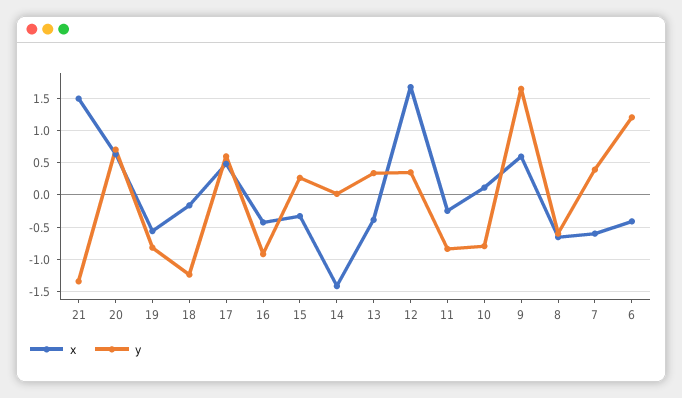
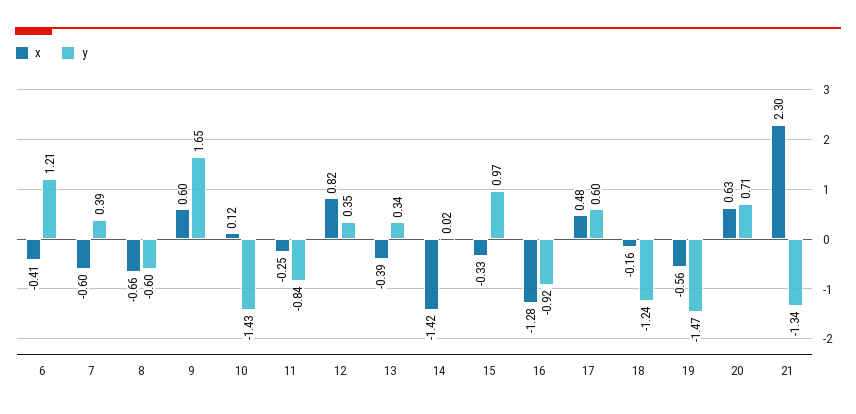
x, 21: 1.5 -> 2.3
y, 19: -0.8 -> -1.47
x, 16: -0.4 -> -1.28
y, 15: 0.3 -> 0.97
x, 12: 1.7 -> 0.82
y, 10: -0.8 -> -1.43

